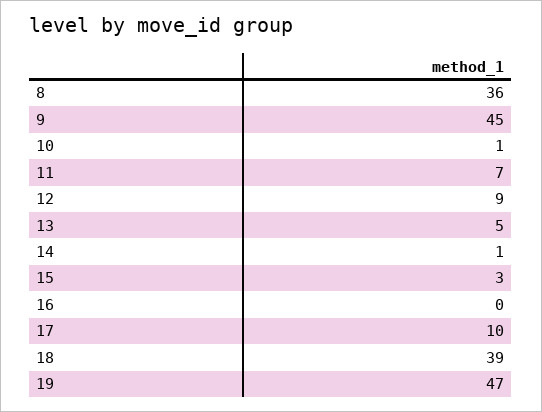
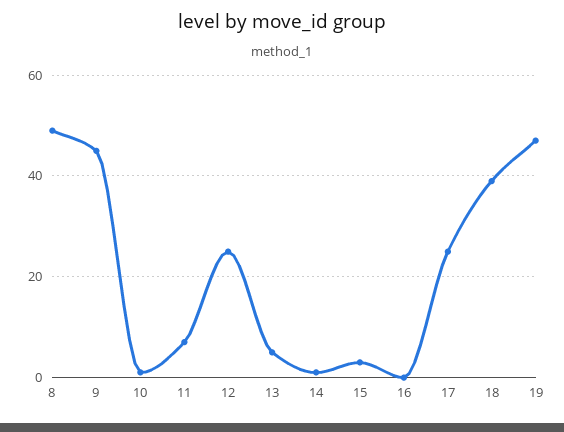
8: 36 -> 50
12: 9 -> 25
17: 10 -> 25

